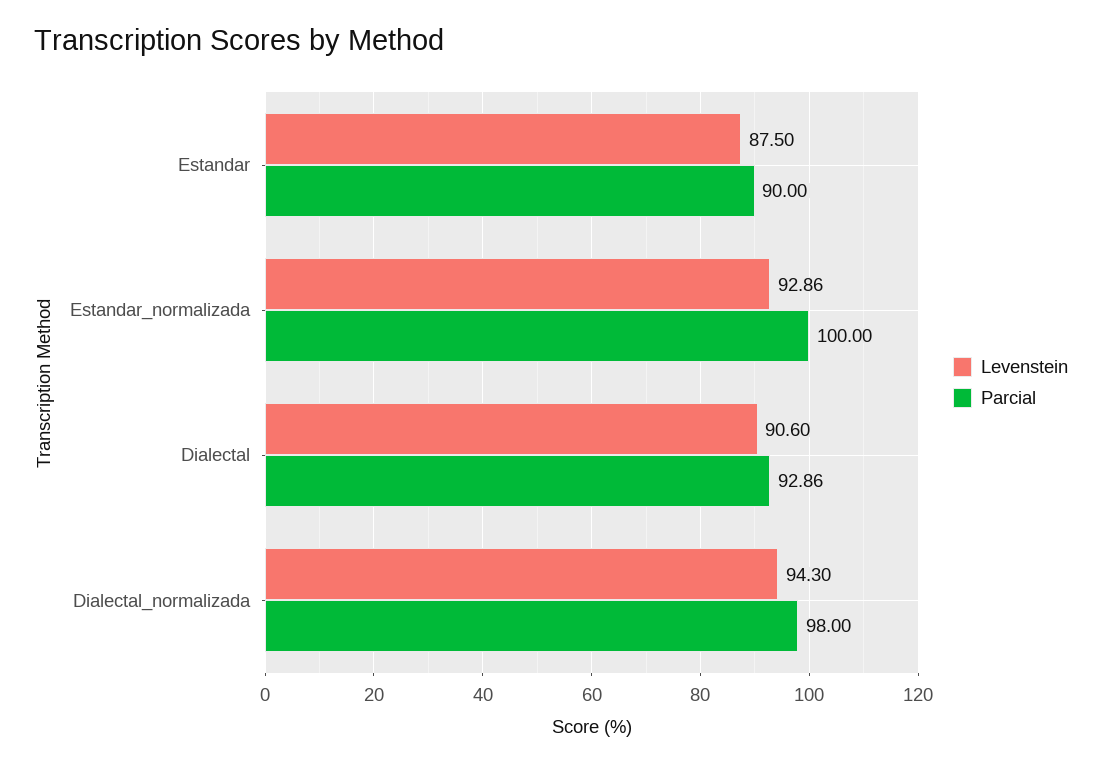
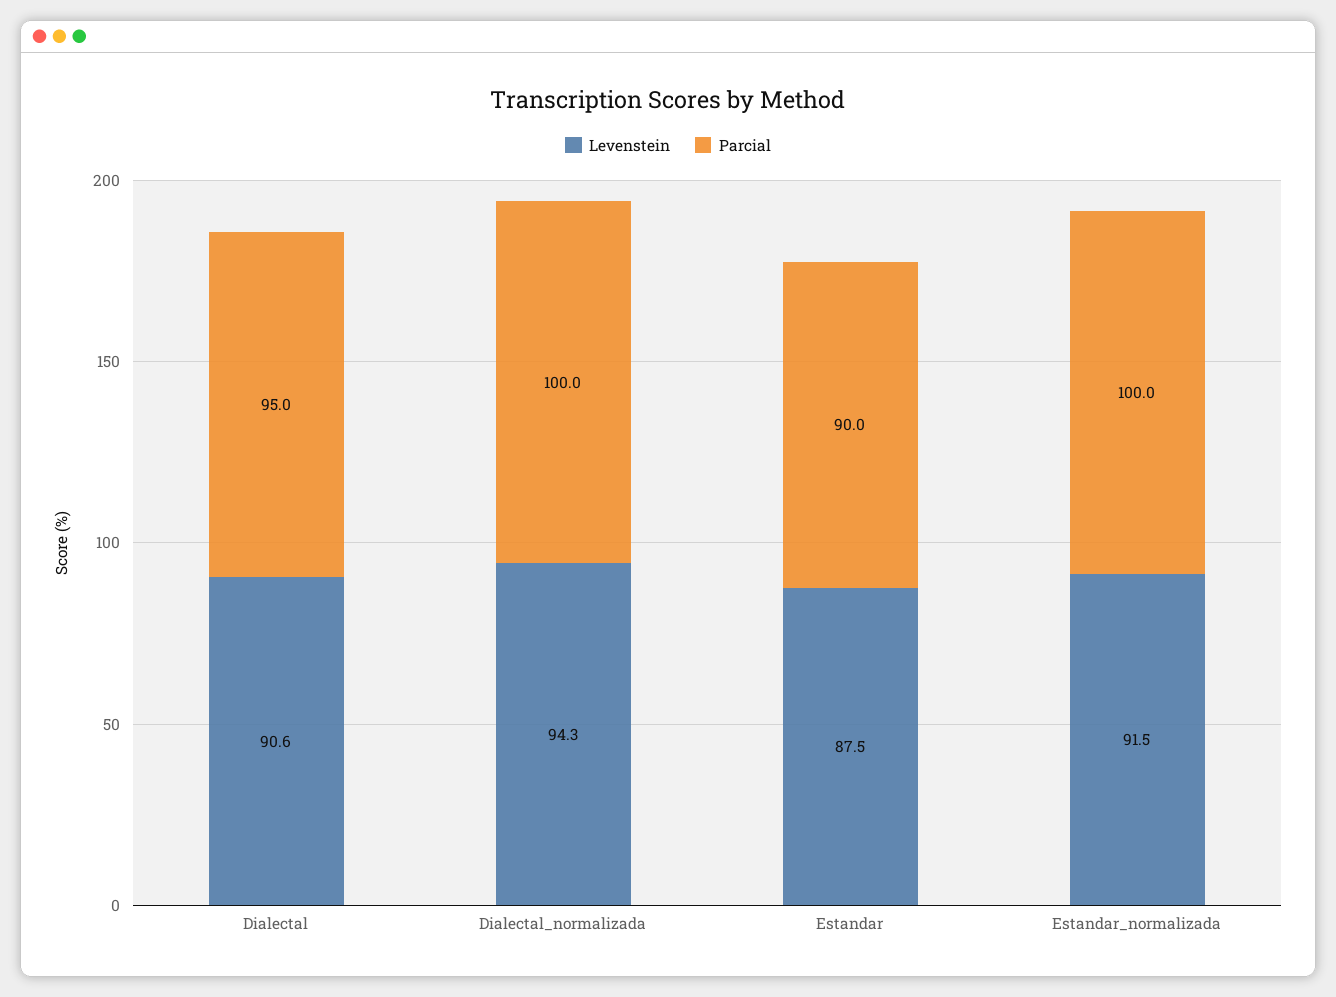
Levenstein, Estandar_normalizada: 92.86 -> 91.5
Parcial, Dialectal: 92.86 -> 95
Parcial, Dialectal_normalizada: 98 -> 100

